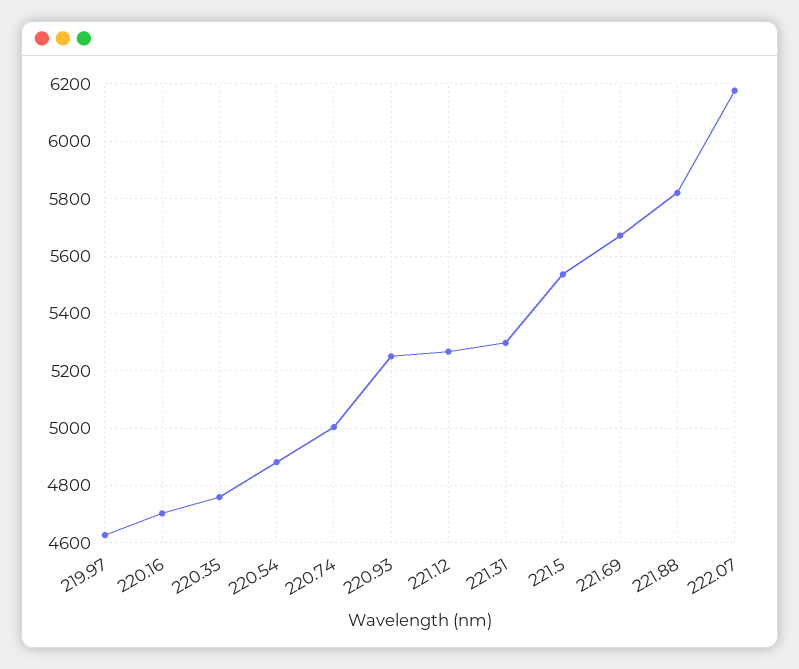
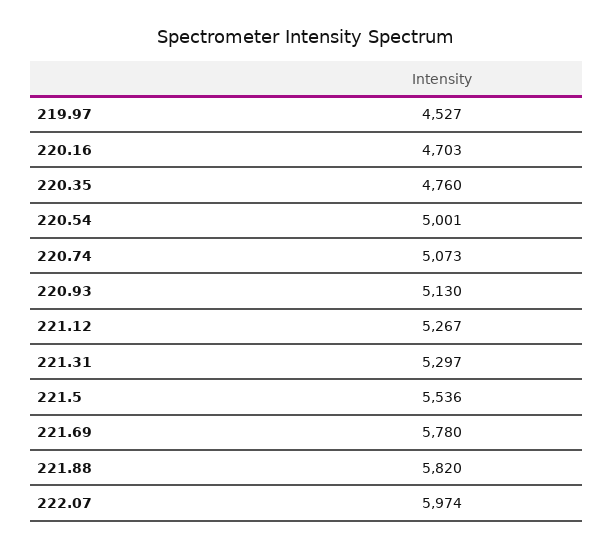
219.97: 4625 -> 4527
220.54: 4875 -> 5001
220.74: 5000 -> 5073
220.93: 5250 -> 5130
221.69: 5675 -> 5780
222.07: 6175 -> 5974

